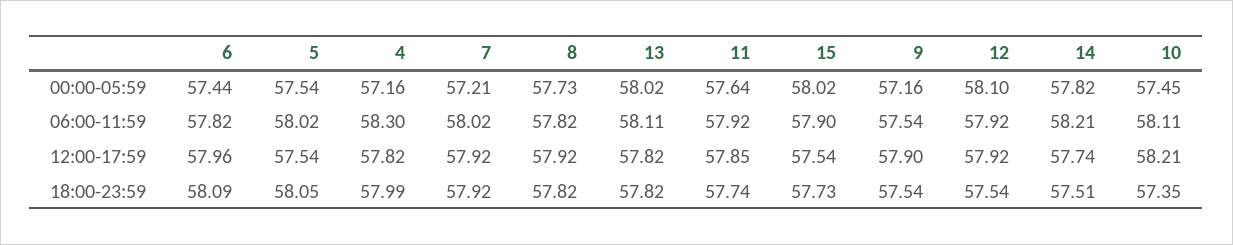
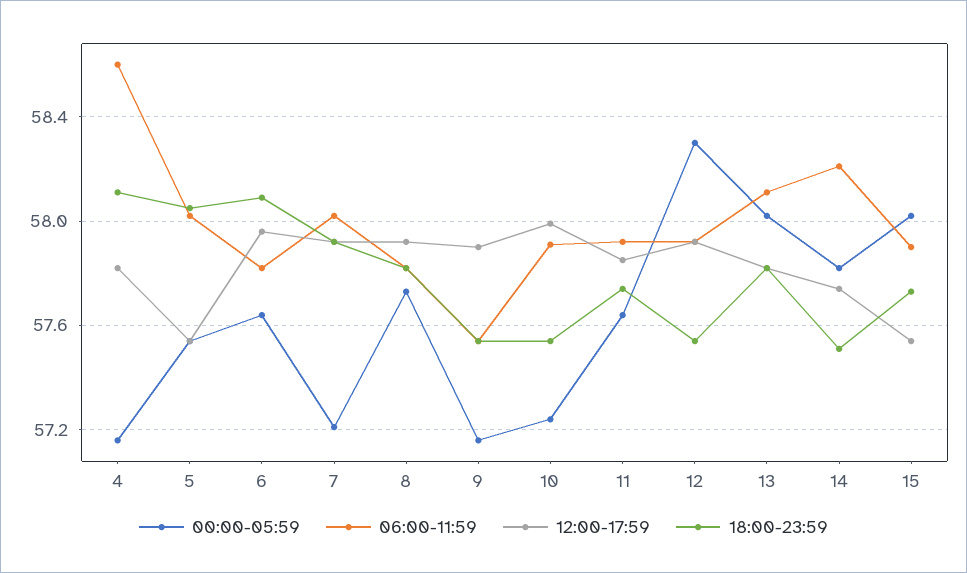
00:00-05:59, 6: 57.44 -> 57.65
00:00-05:59, 12: 58.1 -> 58.3
00:00-05:59, 10: 57.45 -> 57.25
06:00-11:59, 4: 58.3 -> 58.6
06:00-11:59, 10: 58.11 -> 57.9
12:00-17:59, 10: 58.21 -> 58
18:00-23:59, 4: 57.99 -> 58.1
18:00-23:59, 10: 57.35 -> 57.55

